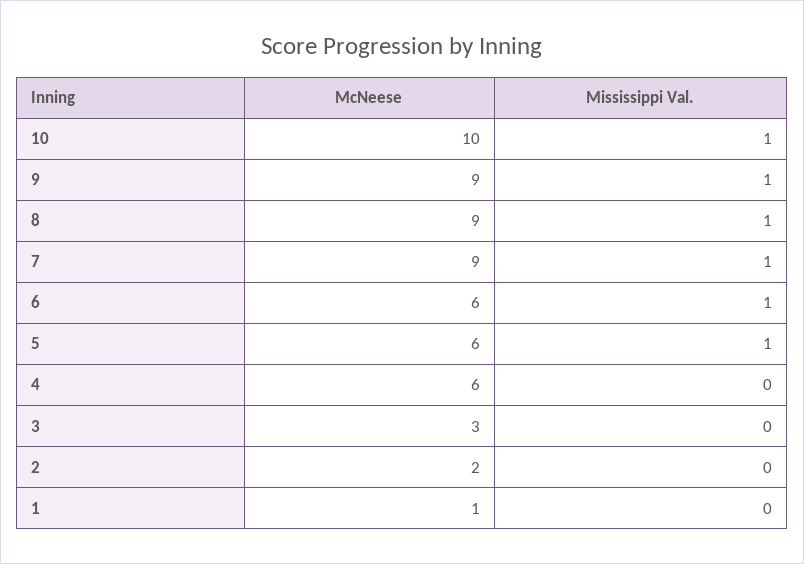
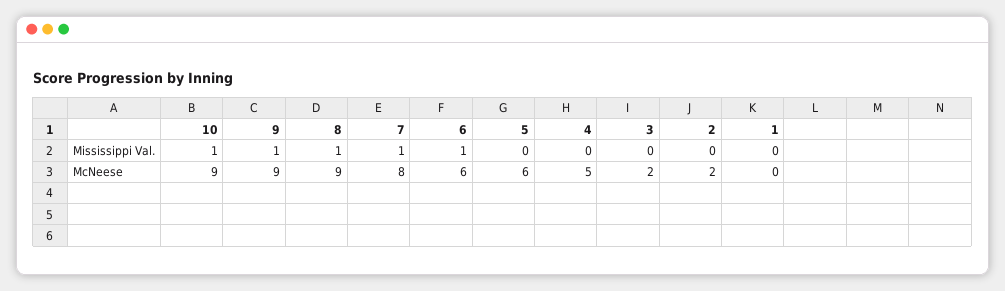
McNeese, 10: 10 -> 9
McNeese, 7: 9 -> 8
Mississippi Val., 5: 1 -> 0
McNeese, 4: 6 -> 5
McNeese, 3: 3 -> 2
McNeese, 1: 1 -> 0

